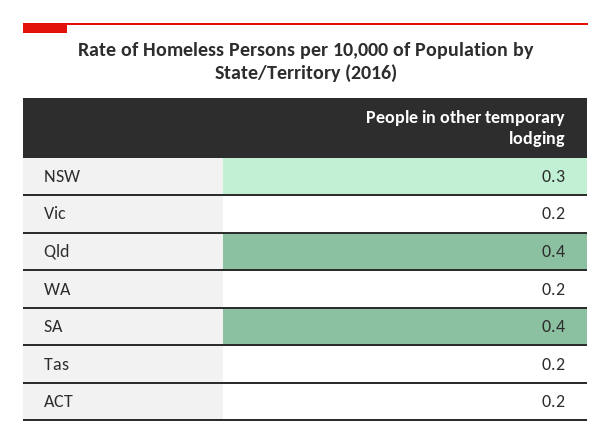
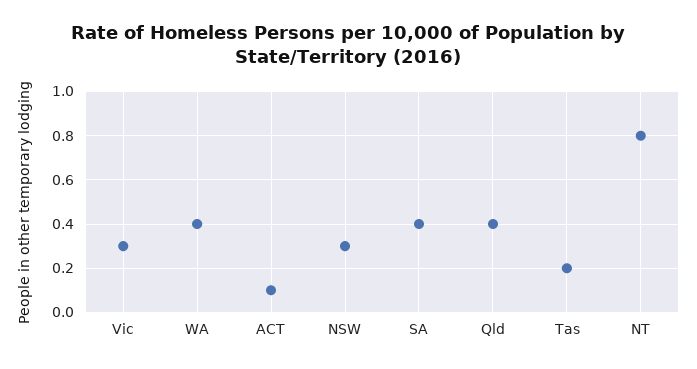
Vic: 0.2 -> 0.3
WA: 0.2 -> 0.4
ACT: 0.2 -> 0.1
NT: none -> 0.8

